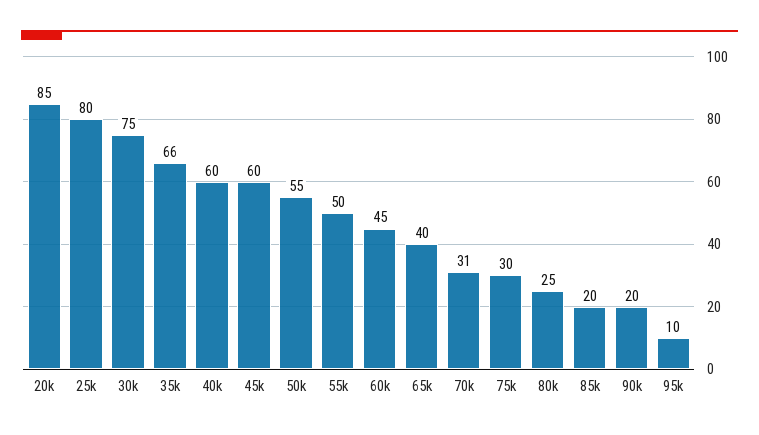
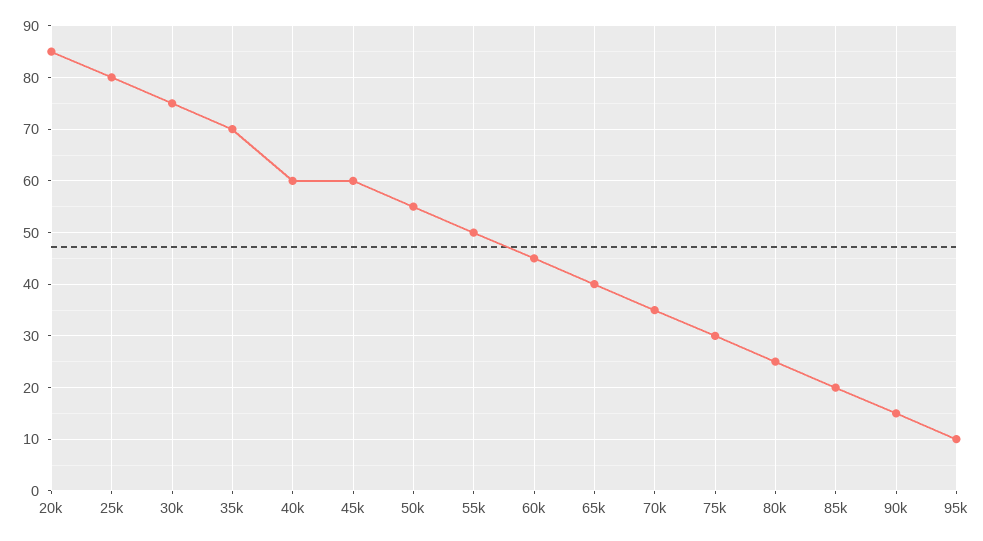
35k: 66 -> 70
70k: 31 -> 35
90k: 20 -> 15

